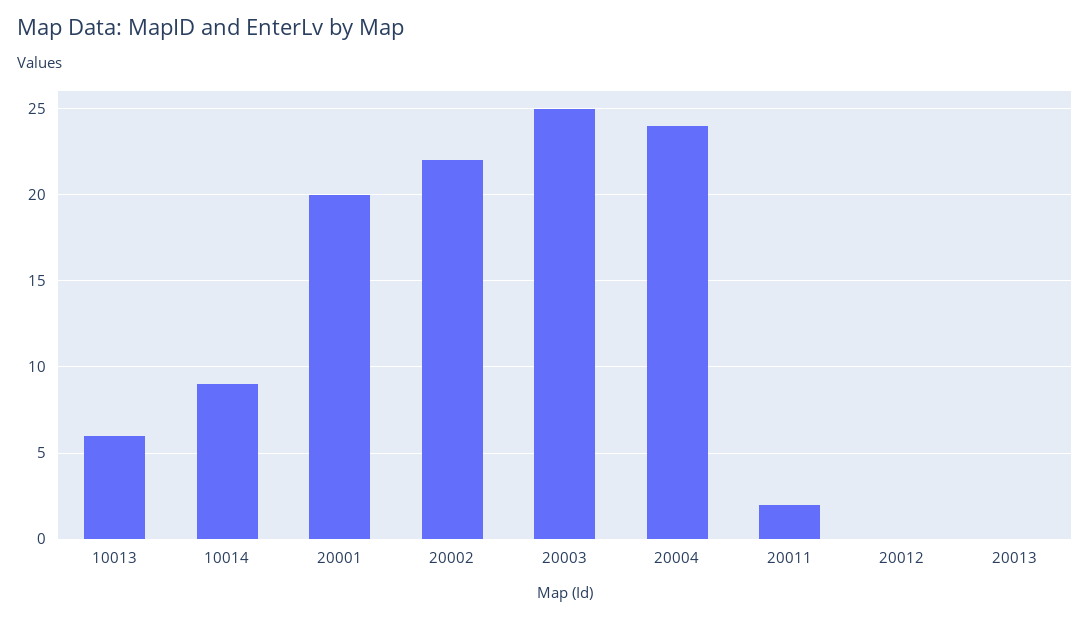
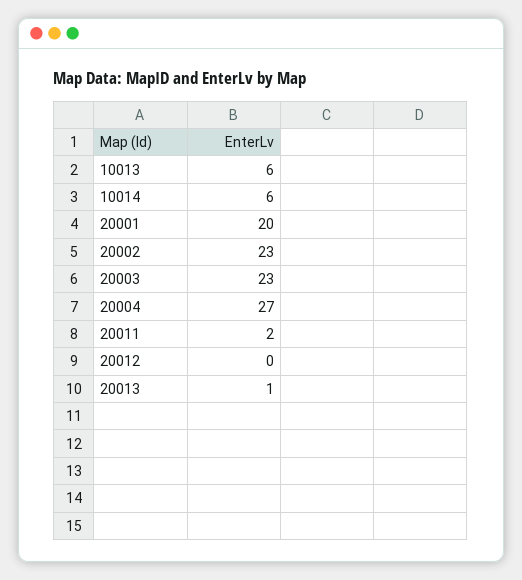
10014: 9 -> 6
20002: 22 -> 23
20003: 25 -> 23
20004: 24 -> 27
20013: 0 -> 1

